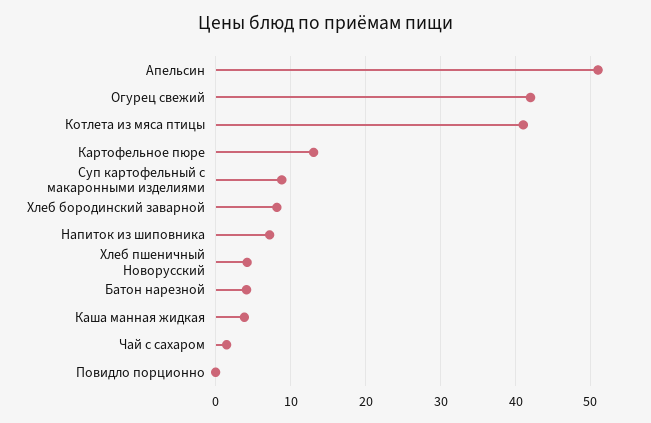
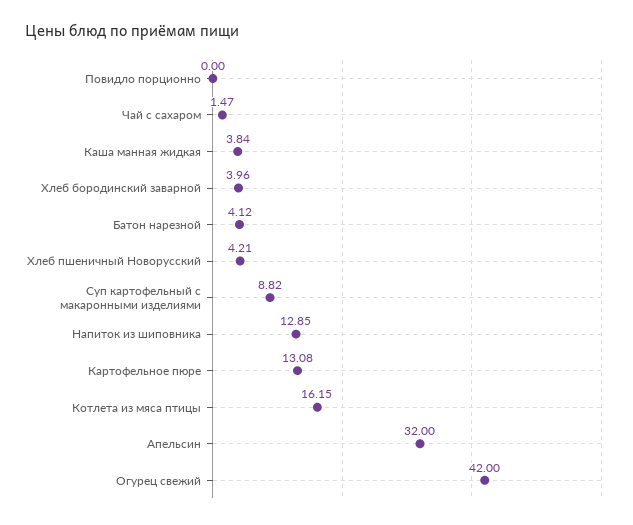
Апельсин: 51 -> 32
Котлета из мяса птицы: 41 -> 16.15
Хлеб бородинский заварной: 8 -> 3.96
Напиток из шиповника: 7 -> 12.85

